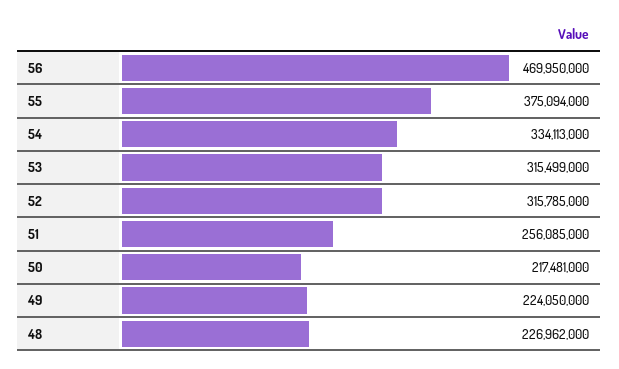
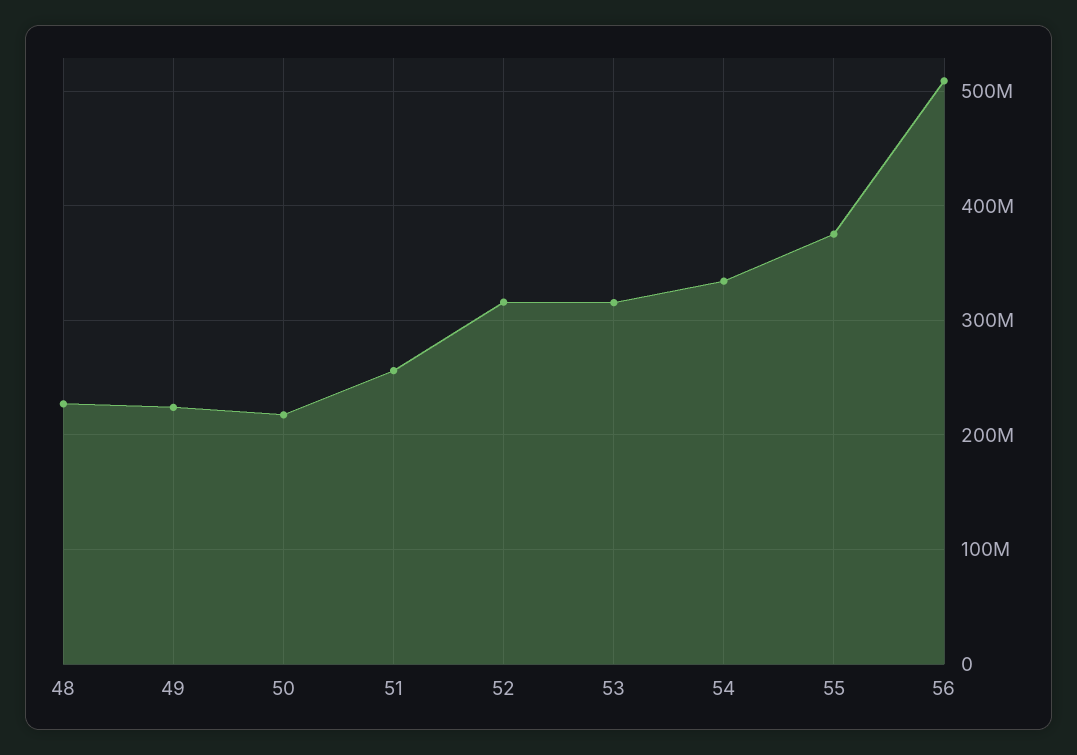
56: 469950000 -> 510000000

